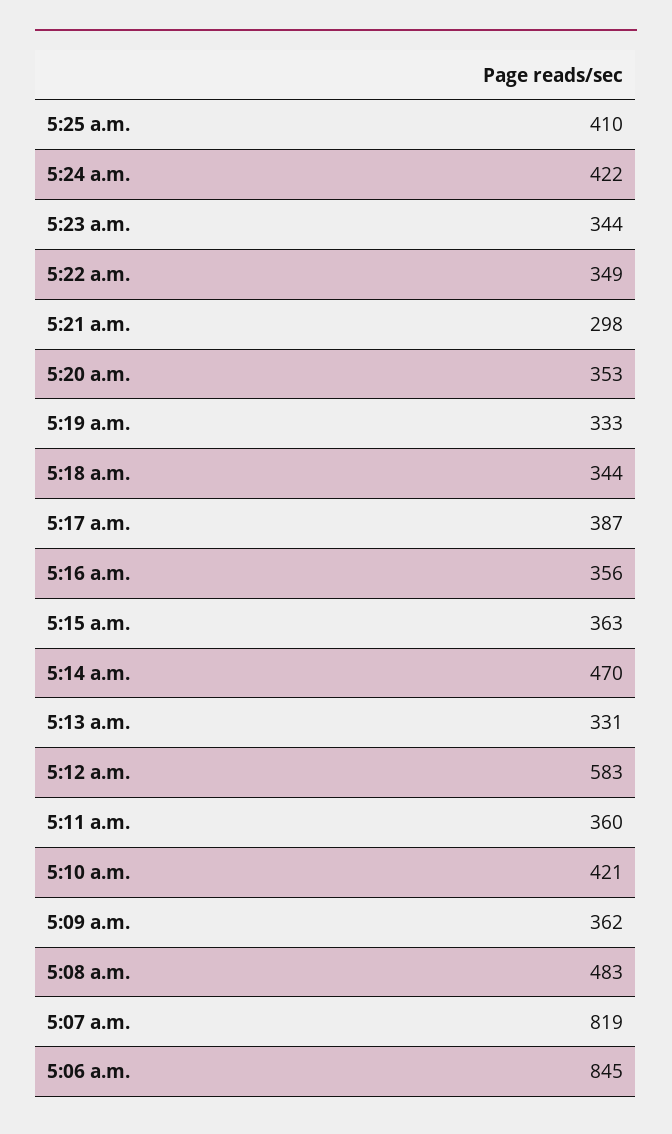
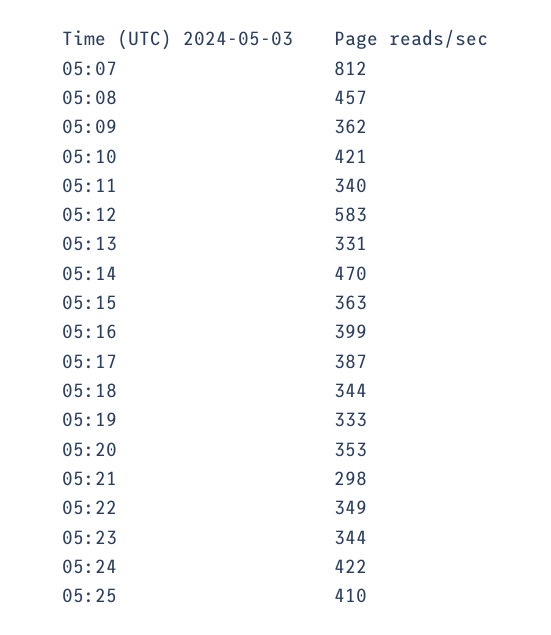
5:16 a.m.: 356 -> 399
5:11 a.m.: 360 -> 340
5:08 a.m.: 483 -> 457
5:07 a.m.: 819 -> 812
5:06 a.m.: 845 -> none

